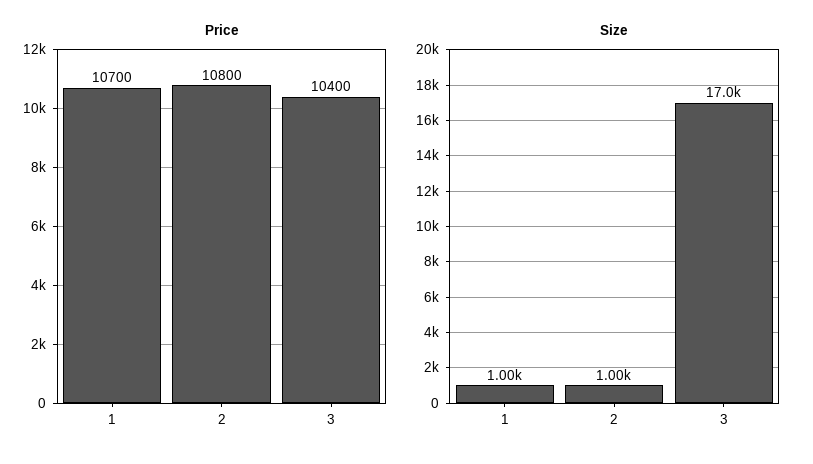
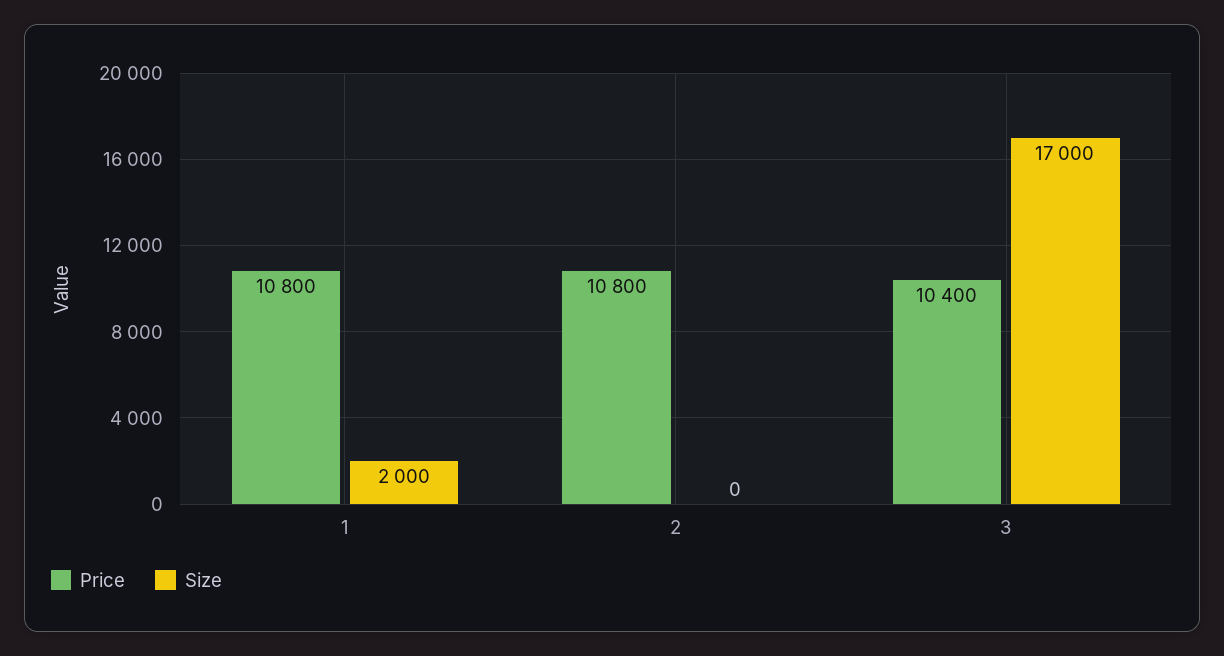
Price, 1: 10700 -> 10800
Size, 1: 1000 -> 2000
Size, 2: 1000 -> 0

